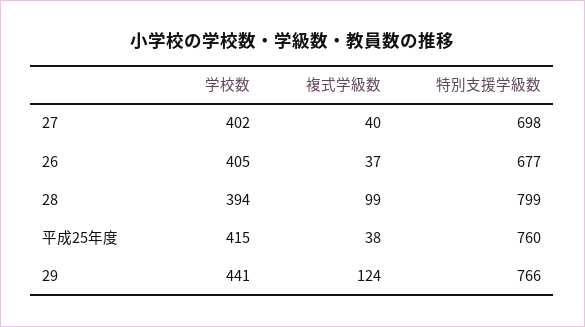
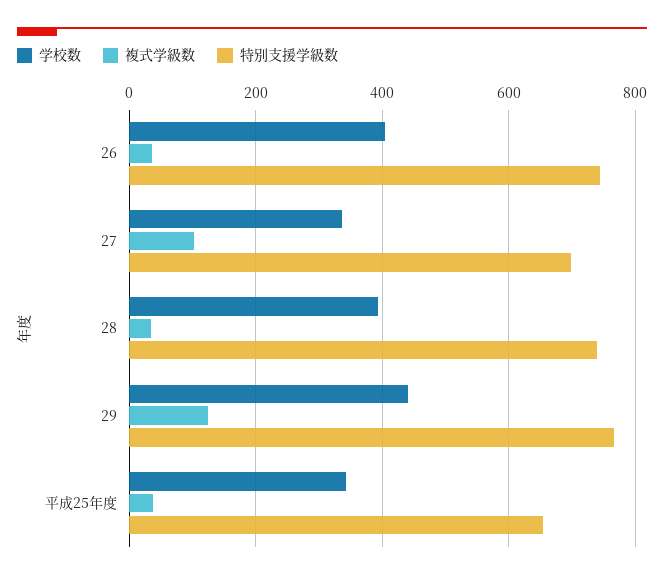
学校数, 27: 402 -> 340
複式学級数, 27: 40 -> 100
特別支援学級数, 26: 677 -> 740
複式学級数, 28: 99 -> 40
特別支援学級数, 28: 799 -> 740
学校数, 平成25年度: 415 -> 340
特別支援学級数, 平成25年度: 760 -> 660

